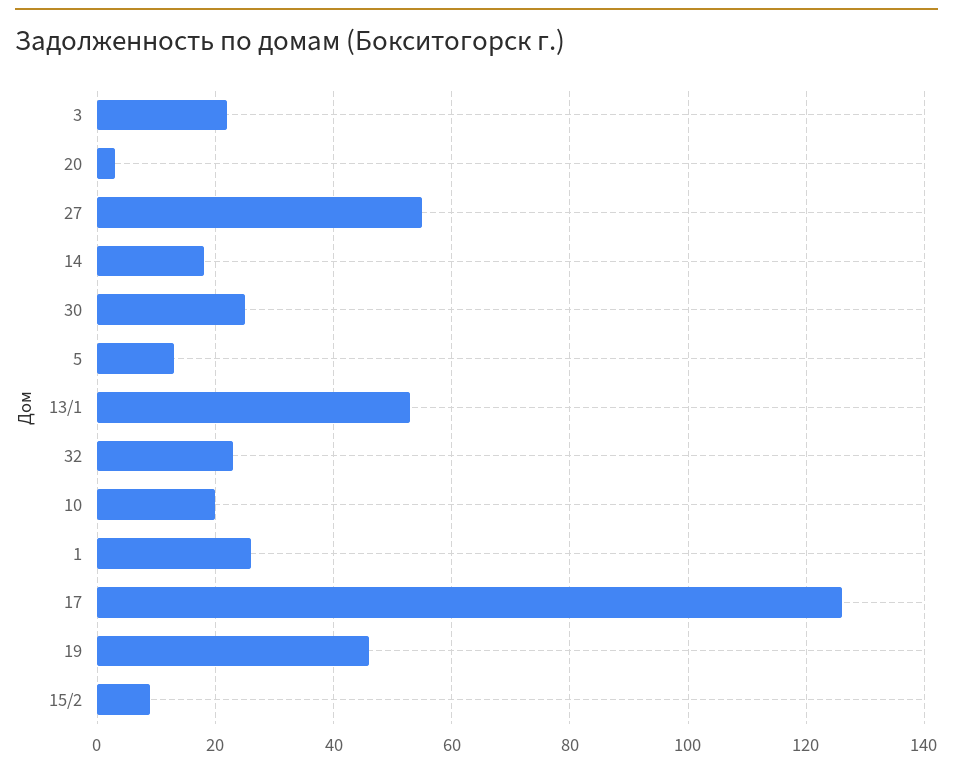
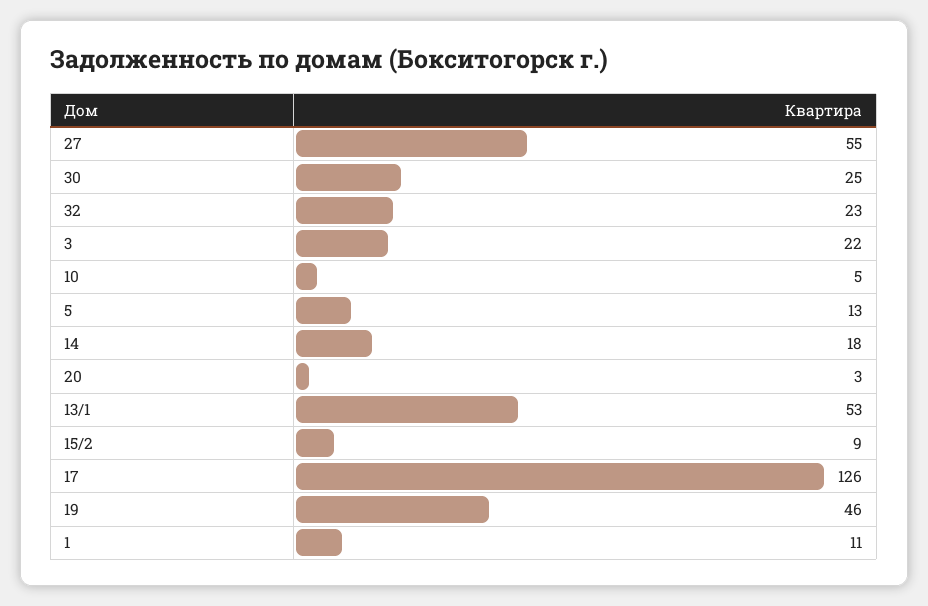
10: 20 -> 5
1: 25 -> 11

